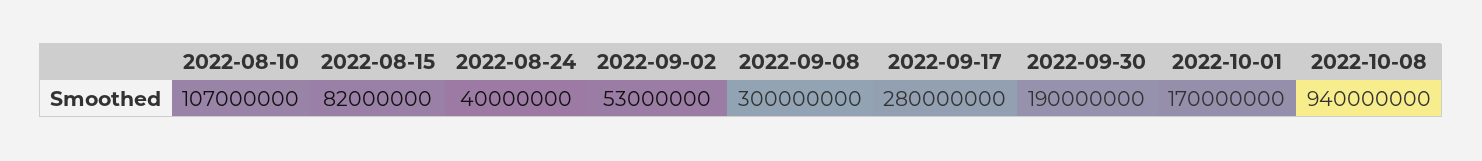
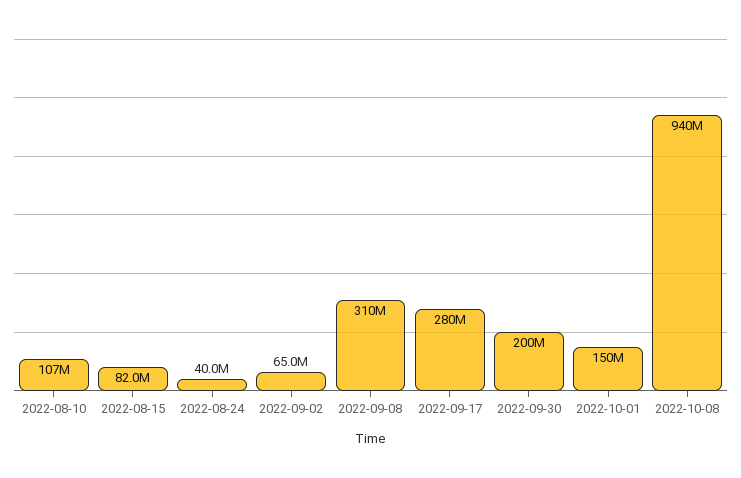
2022-09-02: 53000000 -> 65000000
2022-09-08: 300000000 -> 310000000
2022-09-30: 190000000 -> 200000000
2022-10-01: 170000000 -> 150000000

